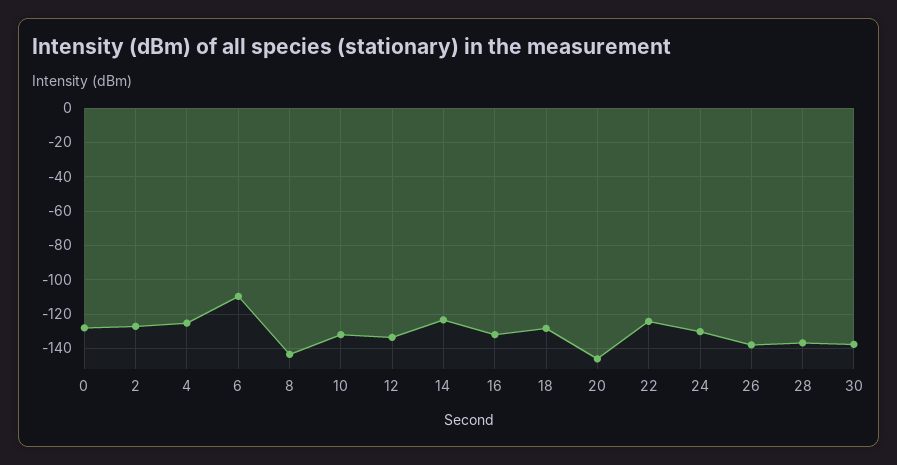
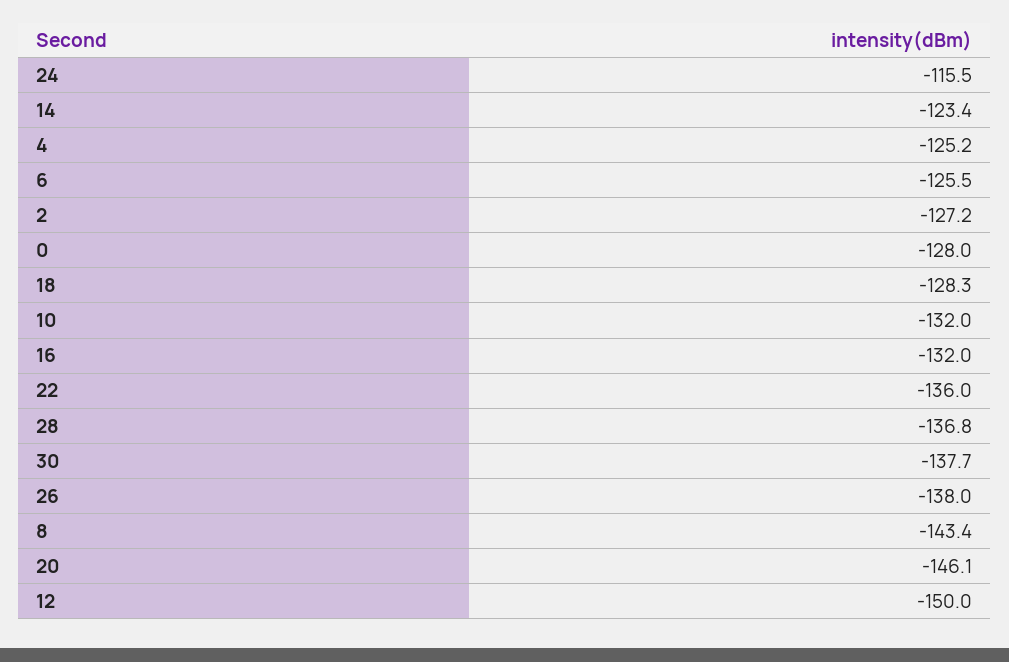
6: -110 -> -125.5
12: -135 -> -150
22: -125 -> -136
24: -130 -> -115.5

